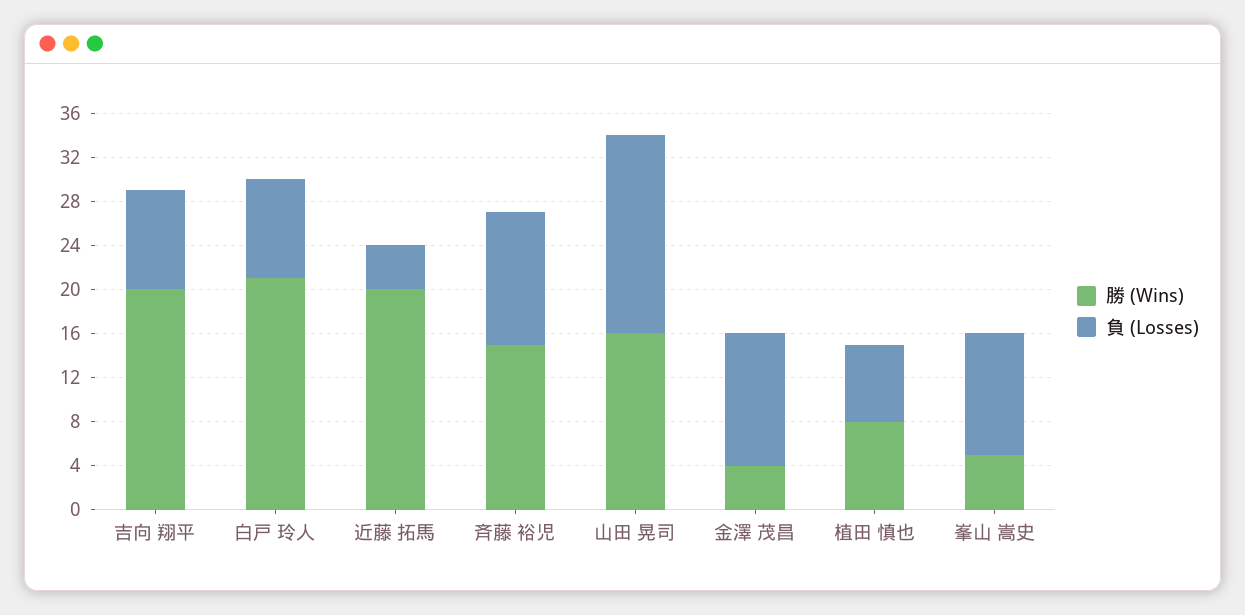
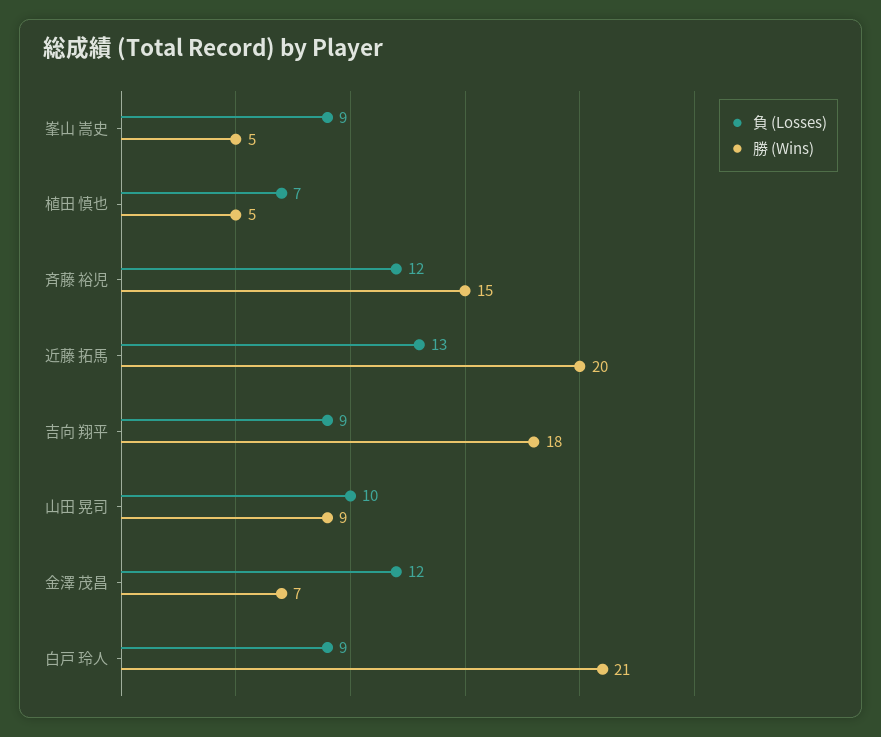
勝 (Wins), 吉向 翔平: 20 -> 18
負 (Losses), 近藤 拓馬: 4 -> 13
勝 (Wins), 山田 晃司: 16 -> 9
負 (Losses), 山田 晃司: 18 -> 10
勝 (Wins), 金澤 茂昌: 4 -> 7
勝 (Wins), 植田 慎也: 8 -> 5
負 (Losses), 峯山 嵩史: 11 -> 9

